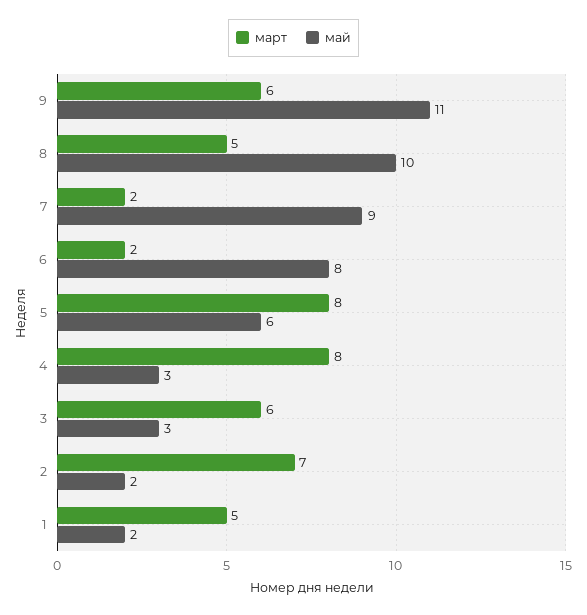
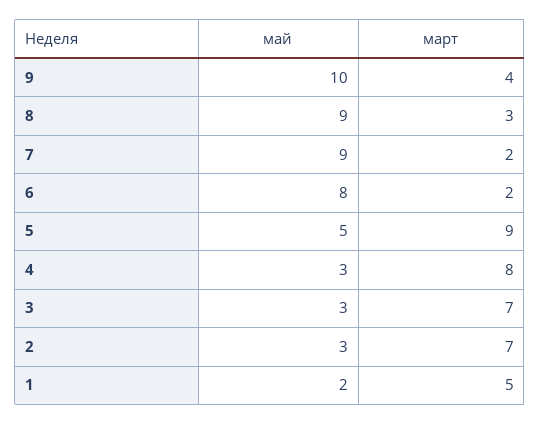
март, 9: 6 -> 4
май, 9: 11 -> 10
март, 8: 5 -> 3
май, 8: 10 -> 9
март, 5: 8 -> 9
май, 5: 6 -> 5
март, 3: 6 -> 7
май, 2: 2 -> 3

